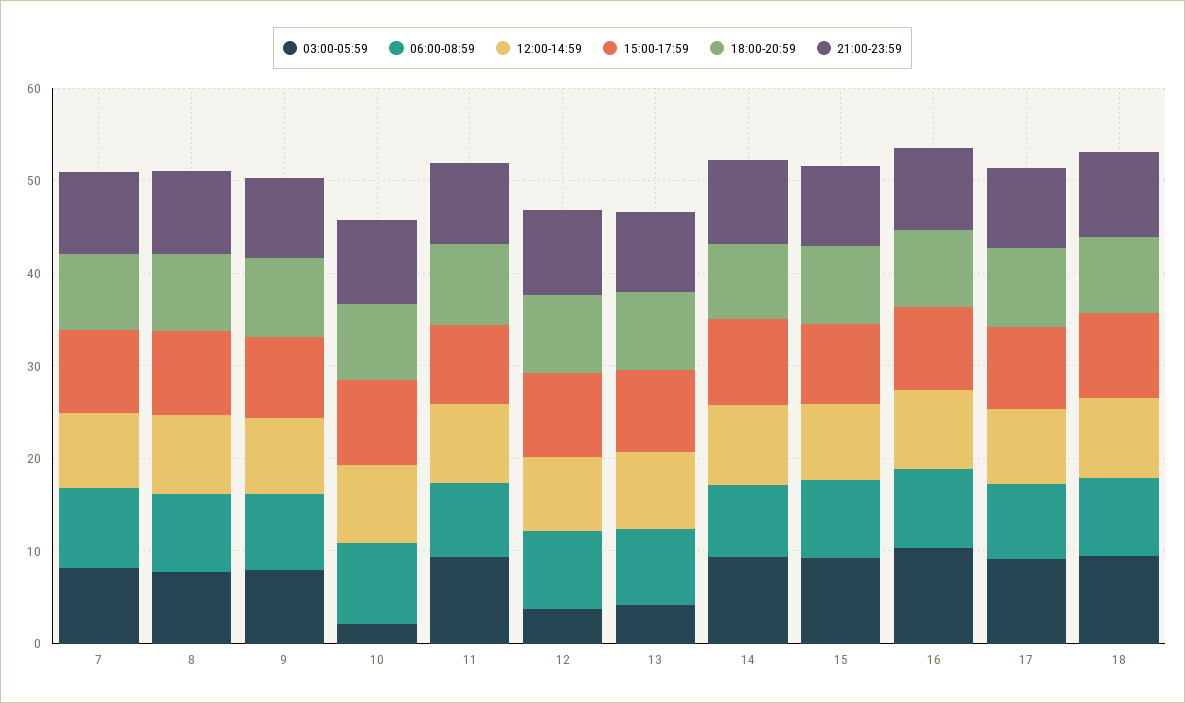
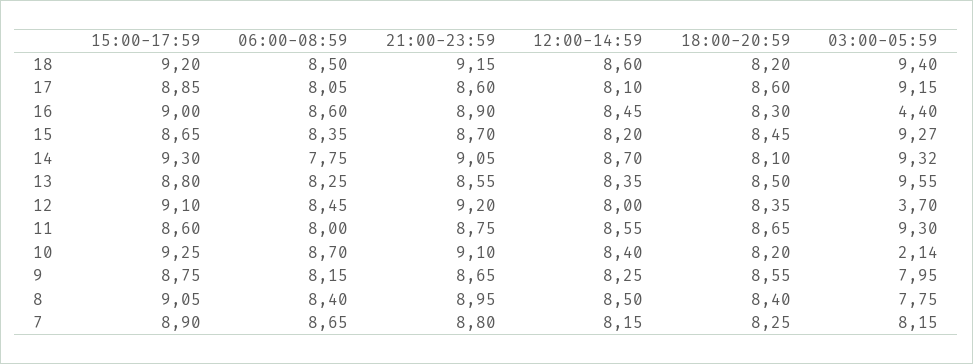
03:00-05:59, 13: 4 -> 9.55
03:00-05:59, 16: 10 -> 4.4

